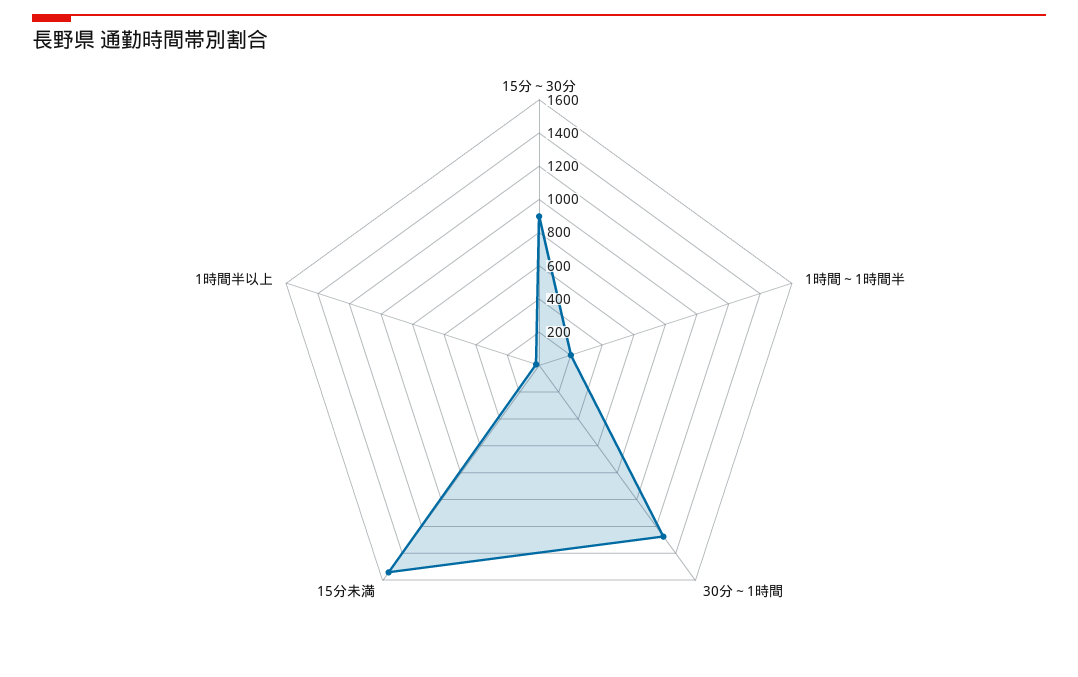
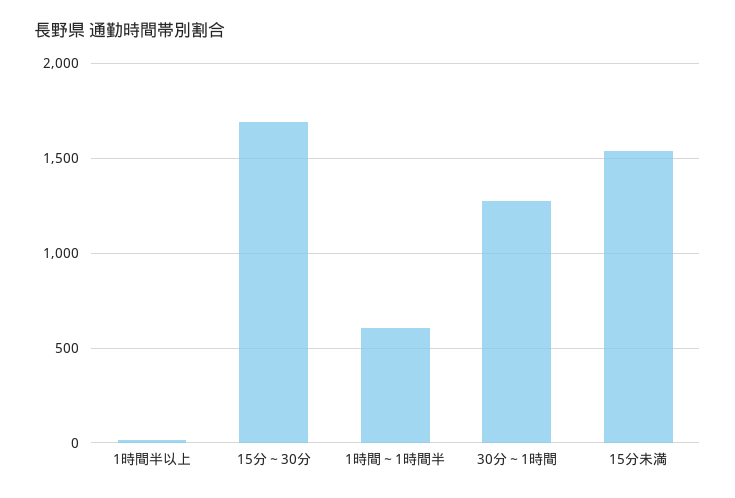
15分～30分: 900 -> 1700
1時間～1時間半: 200 -> 600

